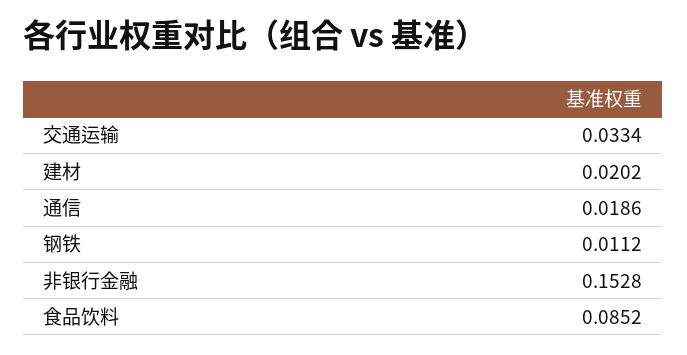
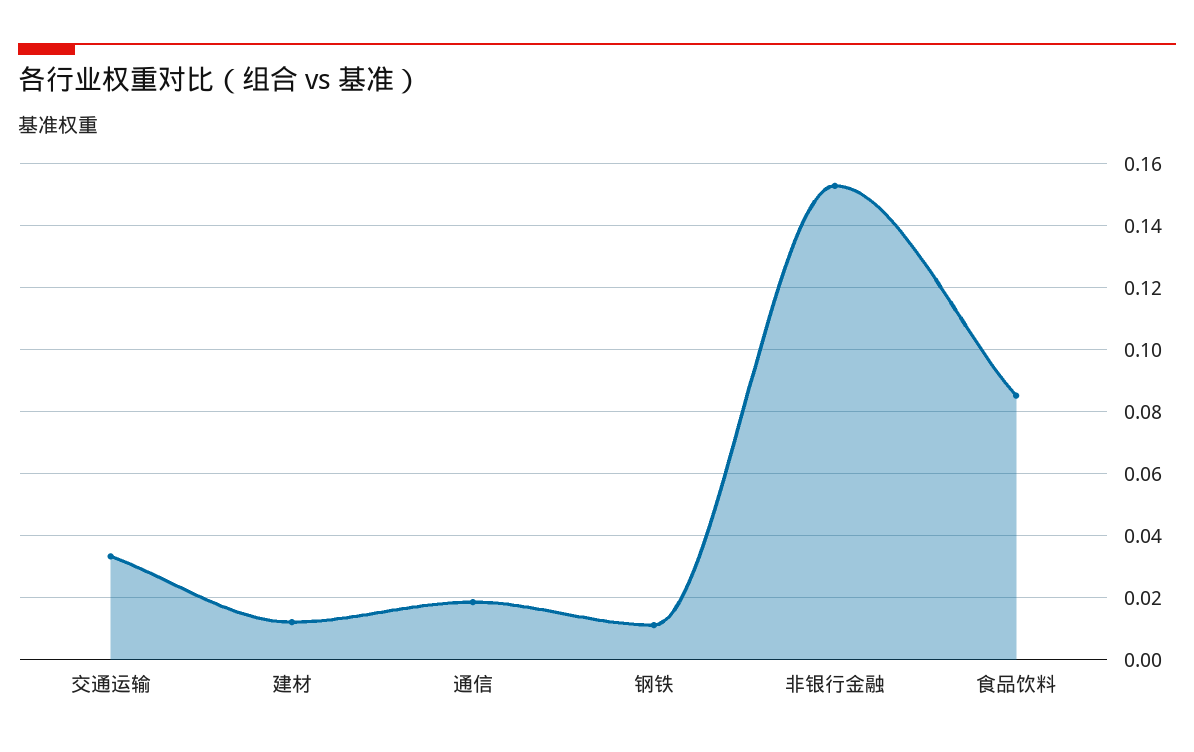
建材: 0.0202 -> 0.012

